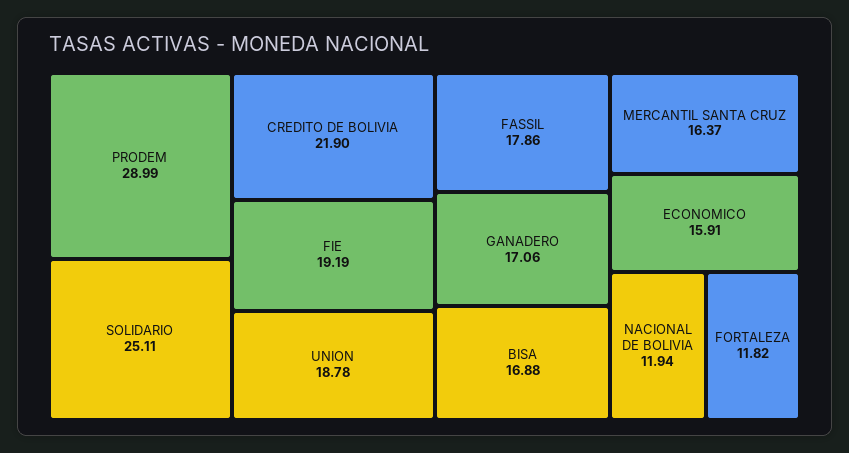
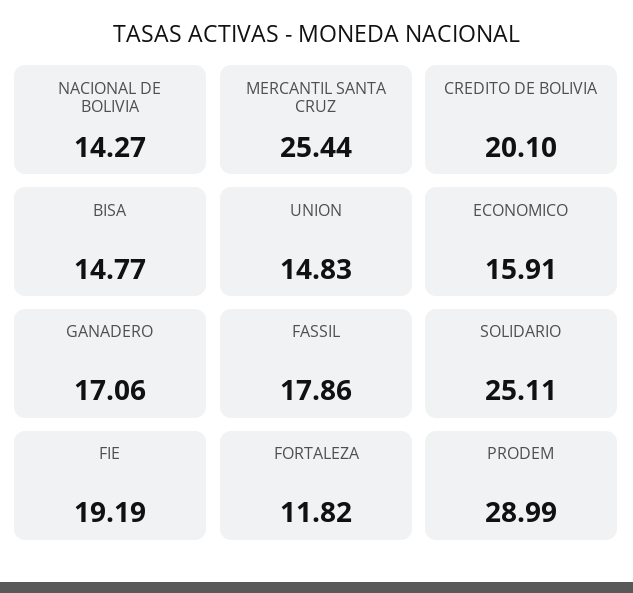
CREDITO DE BOLIVIA: 21.9 -> 20.1
UNION: 18.78 -> 14.83
BISA: 16.88 -> 14.77
MERCANTIL SANTA CRUZ: 16.37 -> 25.44
NACIONAL DE BOLIVIA: 11.94 -> 14.27

